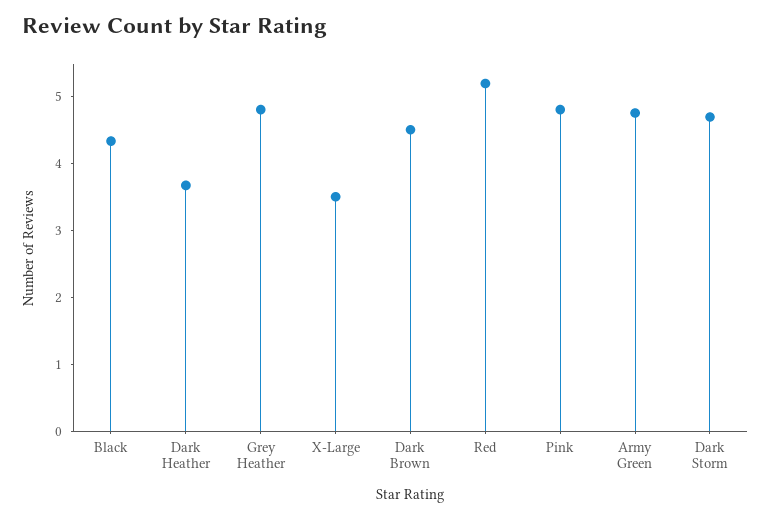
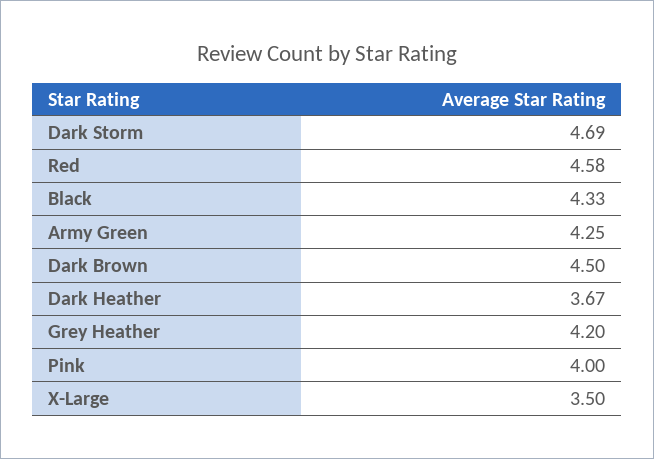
Grey Heather: 4.8 -> 4.2
Red: 5.2 -> 4.58
Pink: 4.8 -> 4
Army Green: 4.8 -> 4.25

